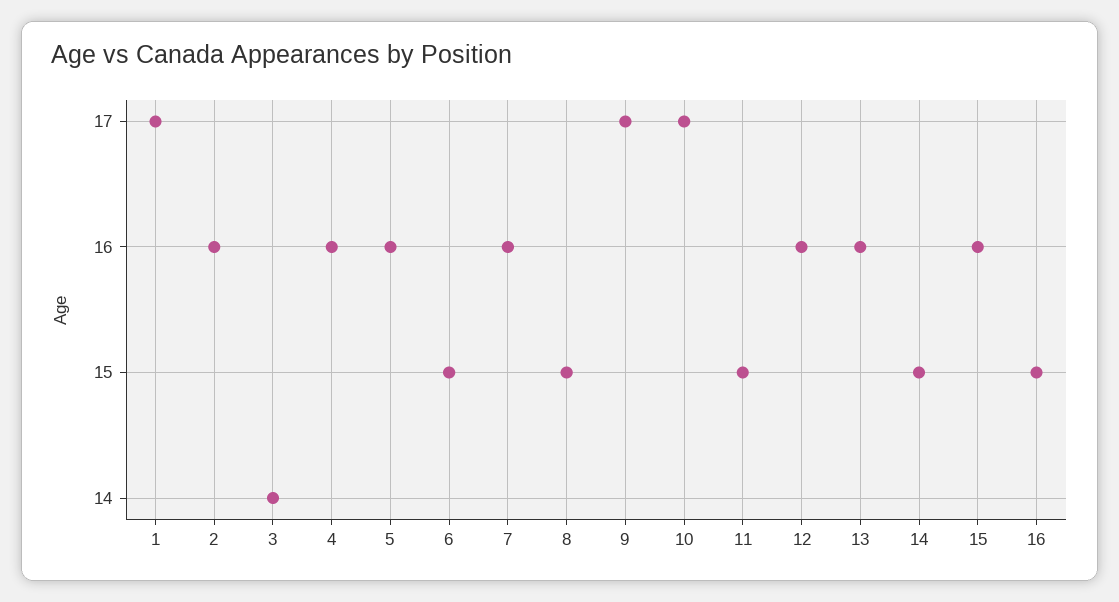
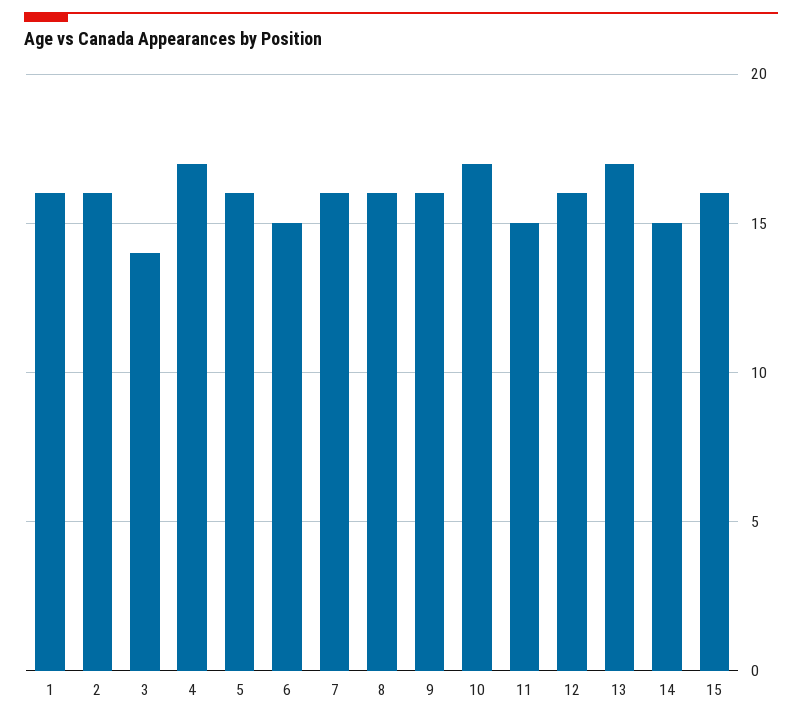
1: 17 -> 16
4: 16 -> 17
8: 15 -> 16
9: 17 -> 16
13: 16 -> 17
16: 15 -> none

